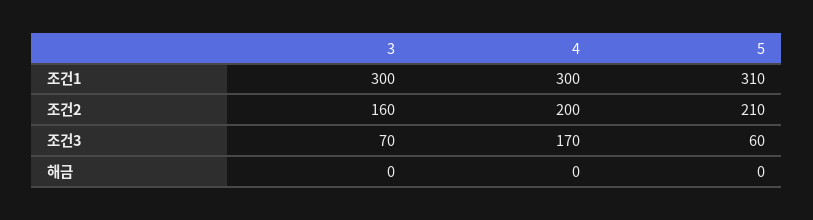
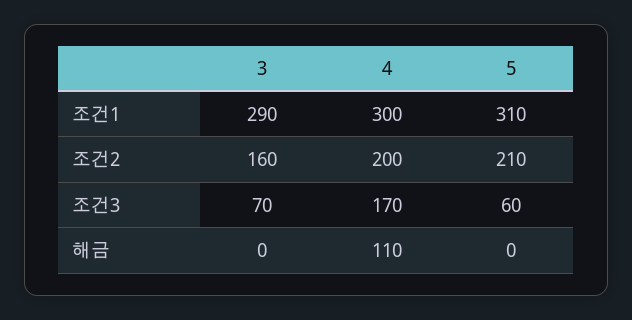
3, 조건1: 300 -> 290
4, 해금: 0 -> 110

